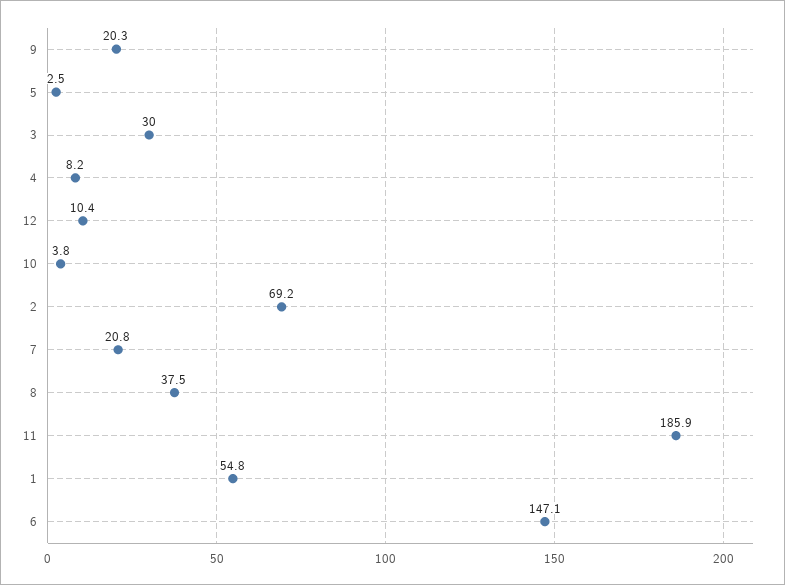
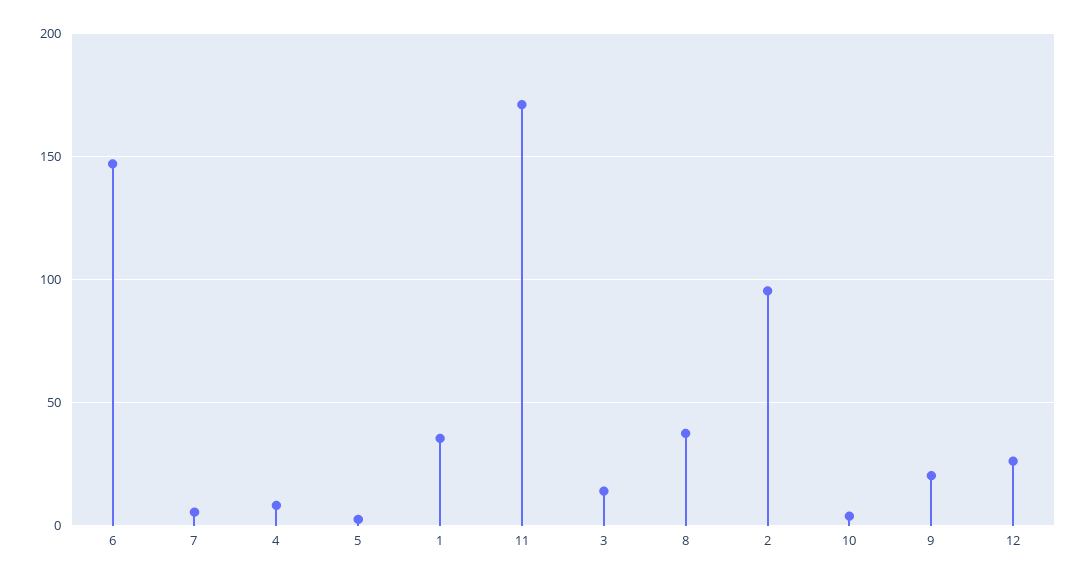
3: 30 -> 15
12: 10.4 -> 25
2: 69.2 -> 95
7: 20.8 -> 5
11: 185.9 -> 170
1: 54.8 -> 35

